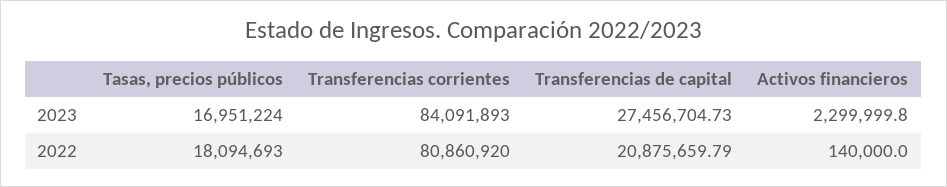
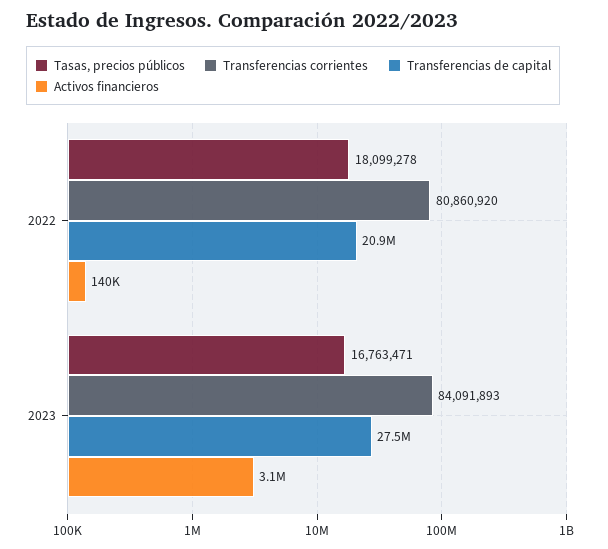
Tasas, precios públicos, 2023: 16951224 -> 16763471
Activos financieros, 2023: 2299999.8 -> 3100000
Tasas, precios públicos, 2022: 18094693 -> 18099278

